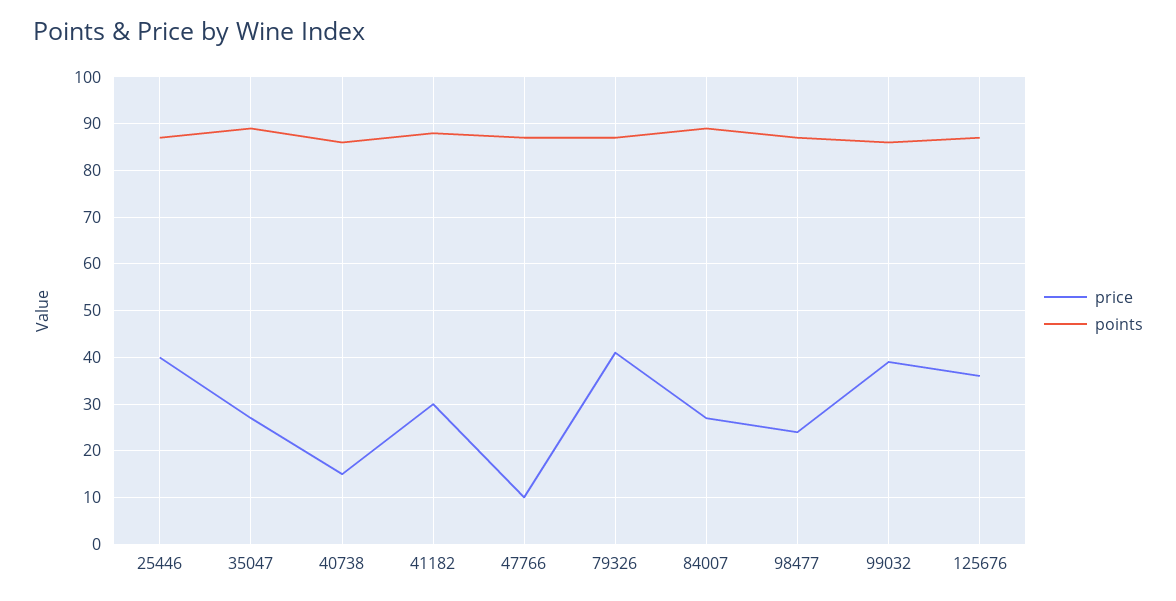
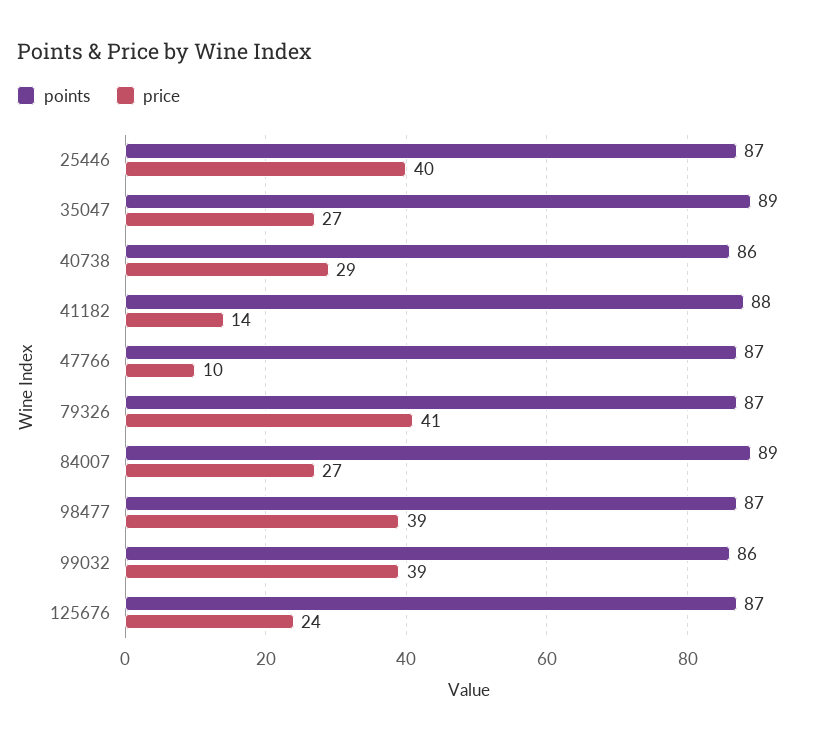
price, 40738: 15 -> 29
price, 41182: 30 -> 14
price, 98477: 25 -> 39
price, 125676: 35 -> 24

